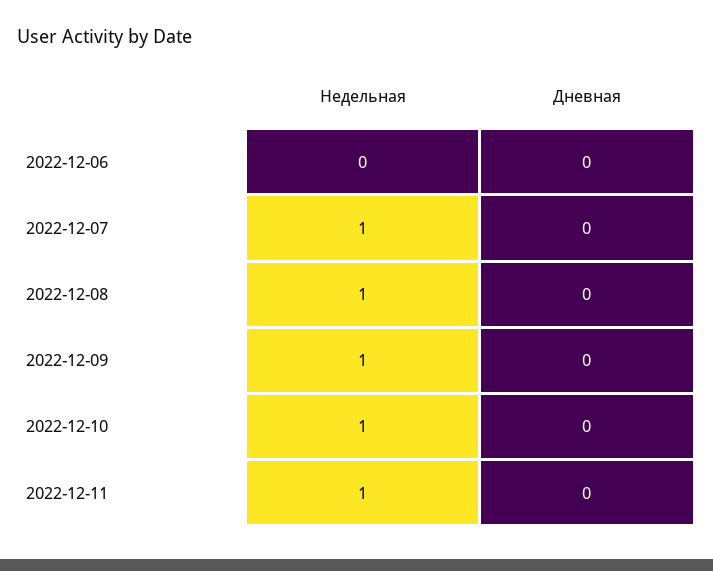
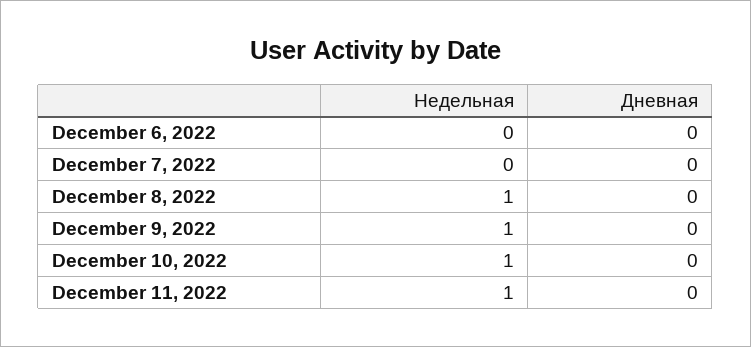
Недельная, 2022-12-07: 1 -> 0

